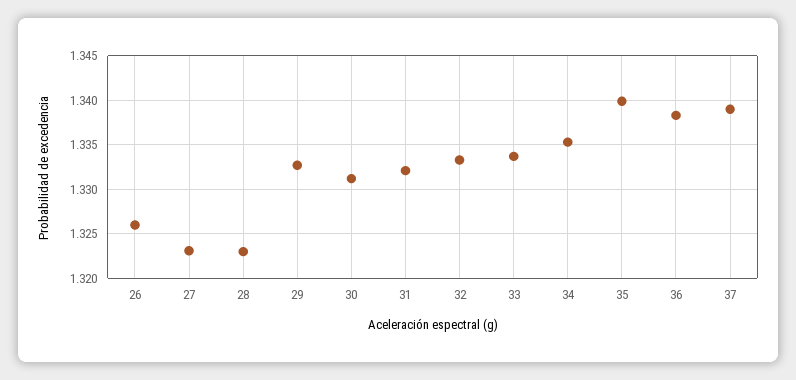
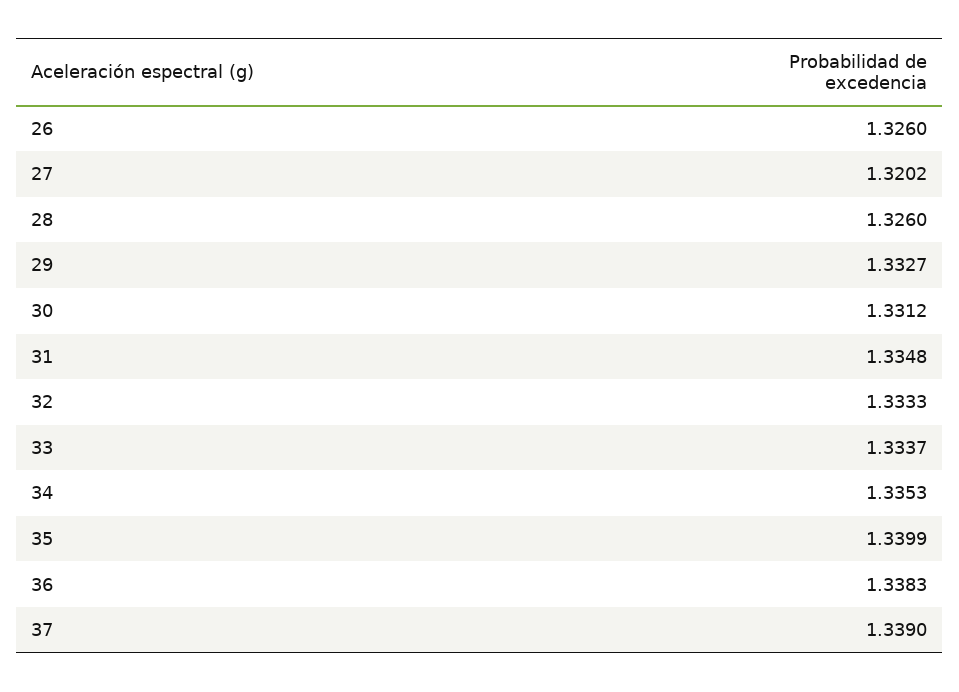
27: 1.323 -> 1.3202
28: 1.323 -> 1.326
31: 1.332 -> 1.3348

